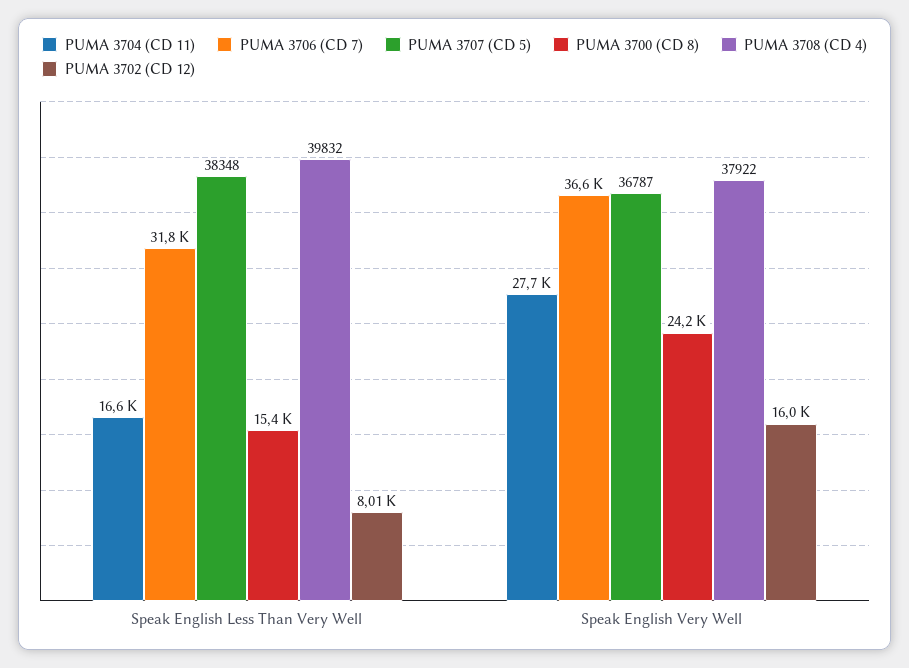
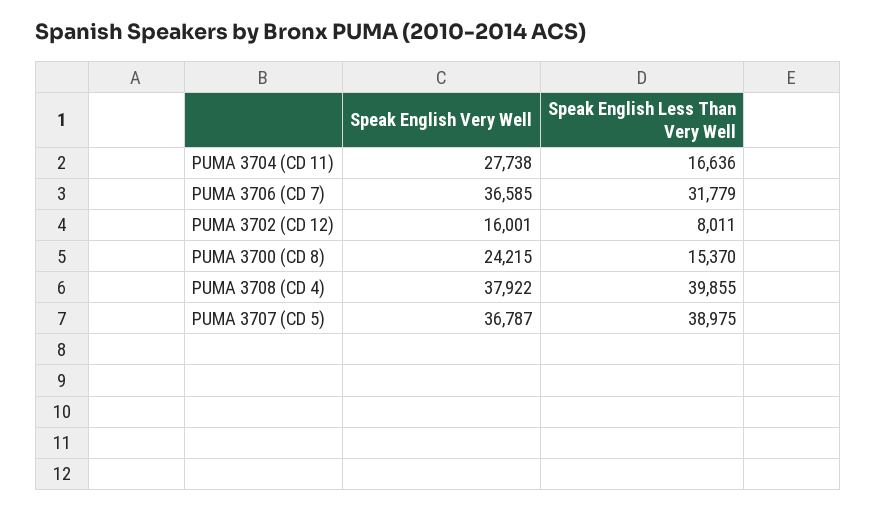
PUMA 3707 (CD 5), Speak English Less Than Very Well: 38348 -> 38975
PUMA 3708 (CD 4), Speak English Less Than Very Well: 39832 -> 39855

